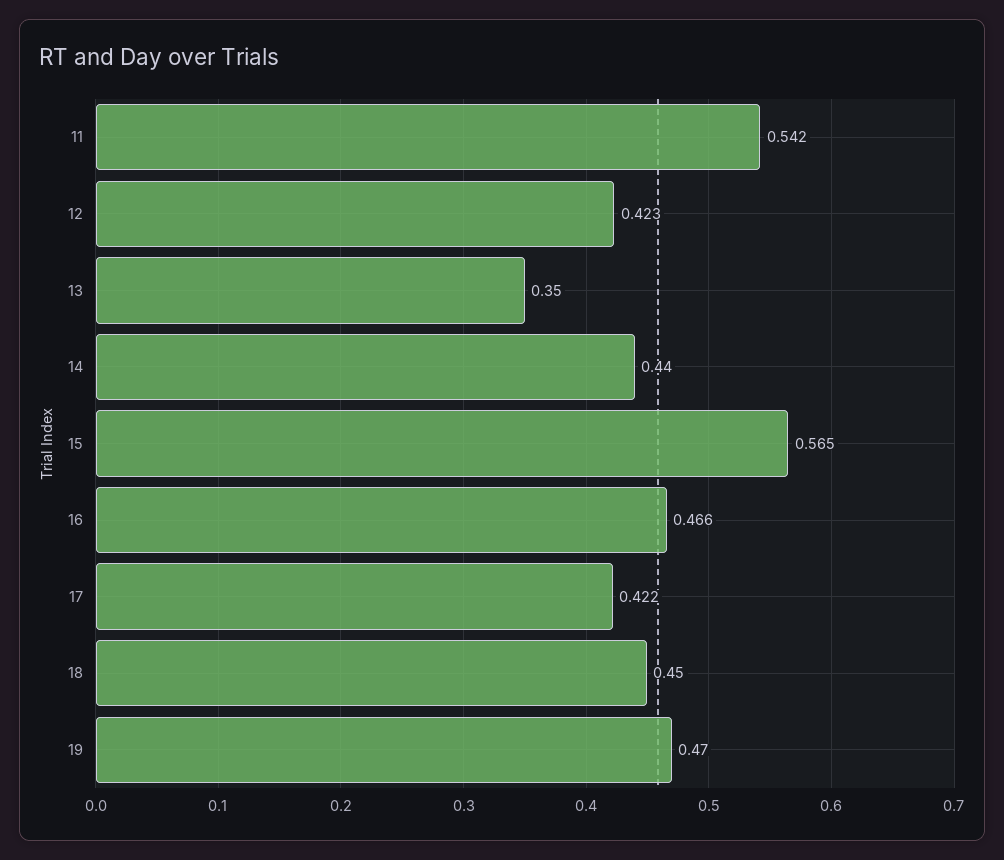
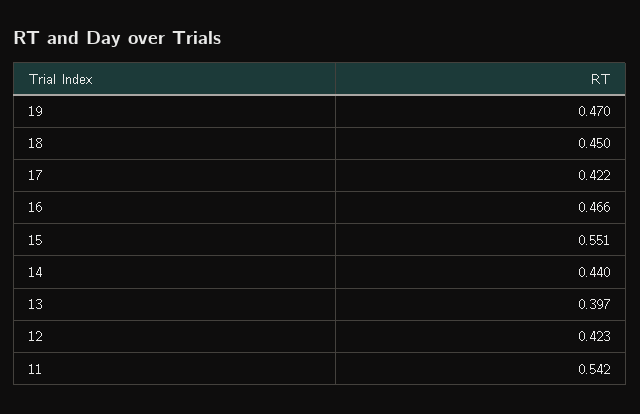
13: 0.35 -> 0.397
15: 0.565 -> 0.551

